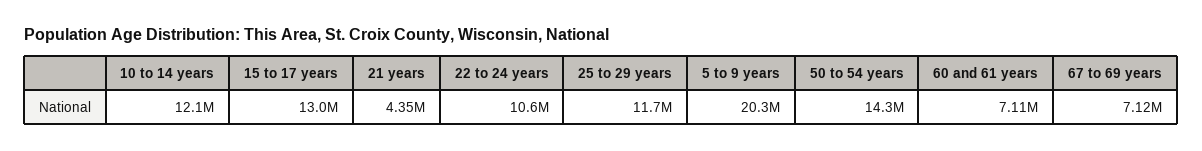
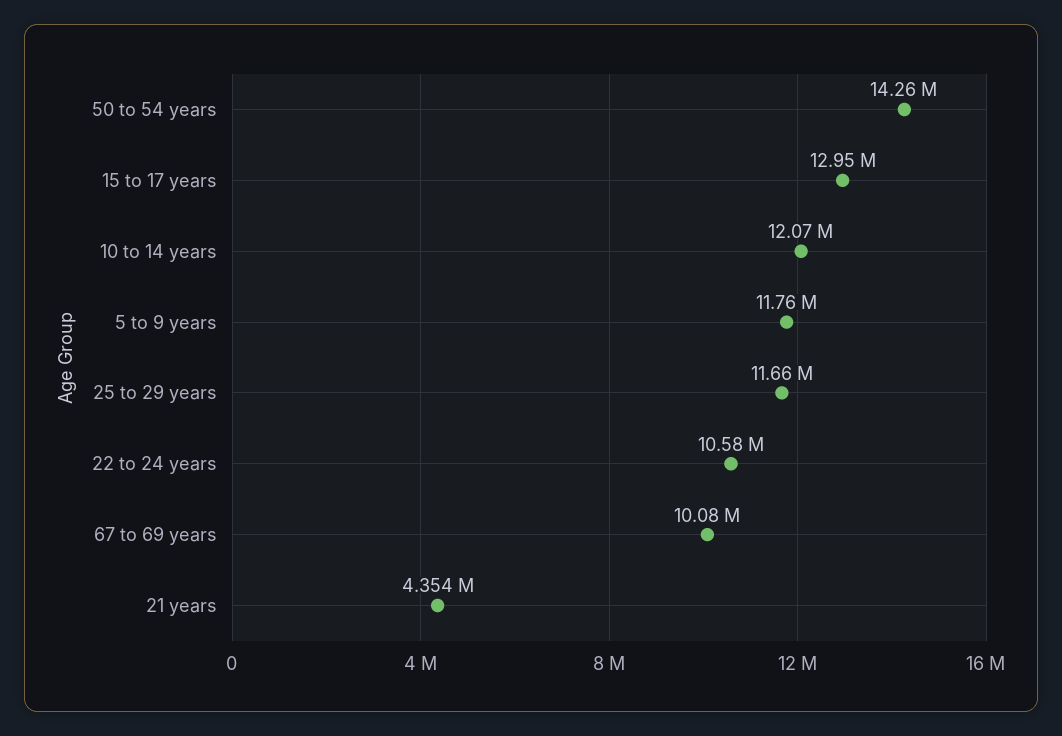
5 to 9 years: 20300000 -> 11760000
60 and 61 years: 7110000 -> none
67 to 69 years: 7120000 -> 10080000

